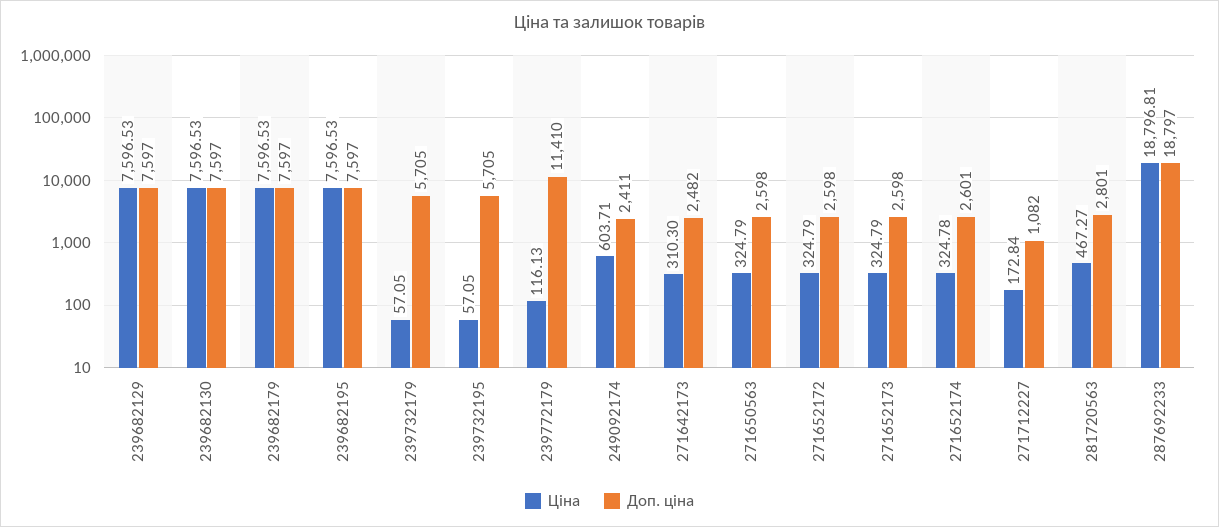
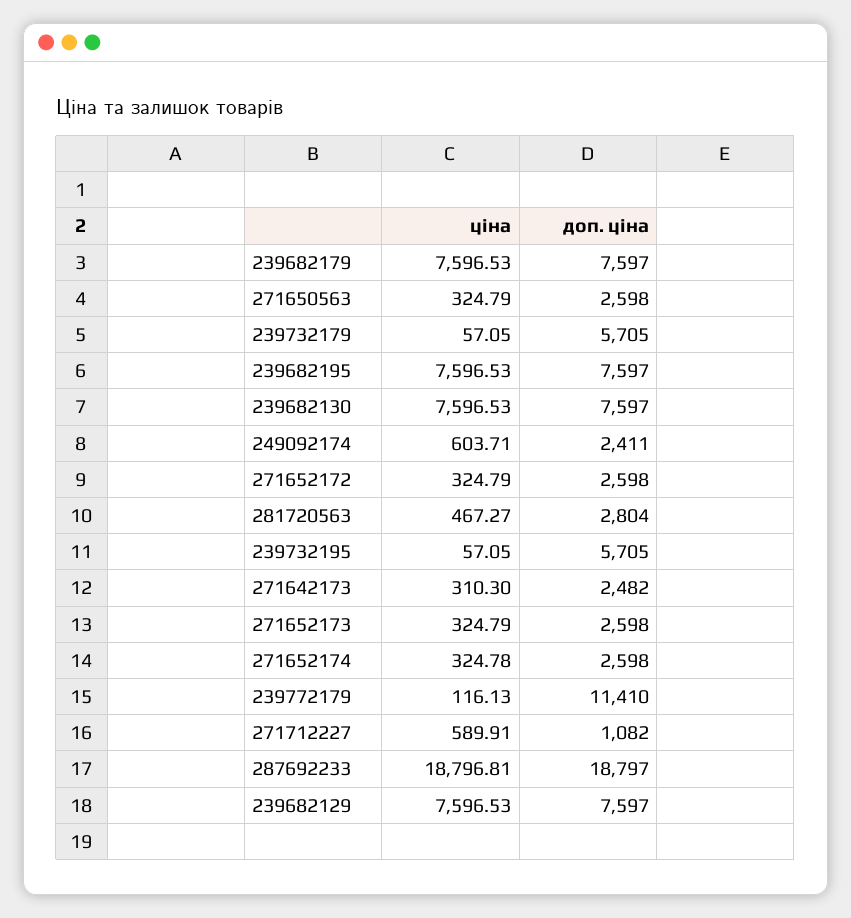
Доп. ціна, 271652174: 2601 -> 2598
Ціна, 271712227: 172.84 -> 589.91
Доп. ціна, 281720563: 2801 -> 2804

